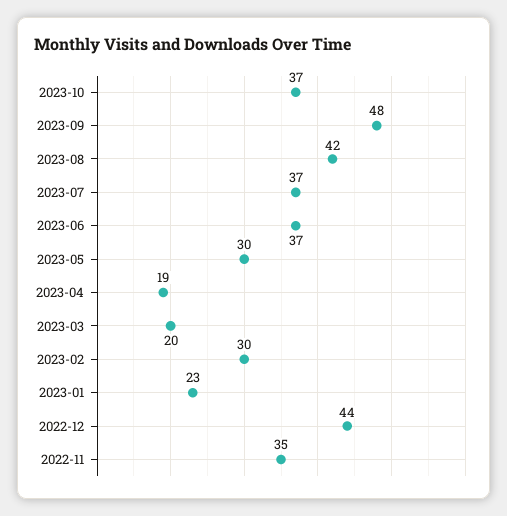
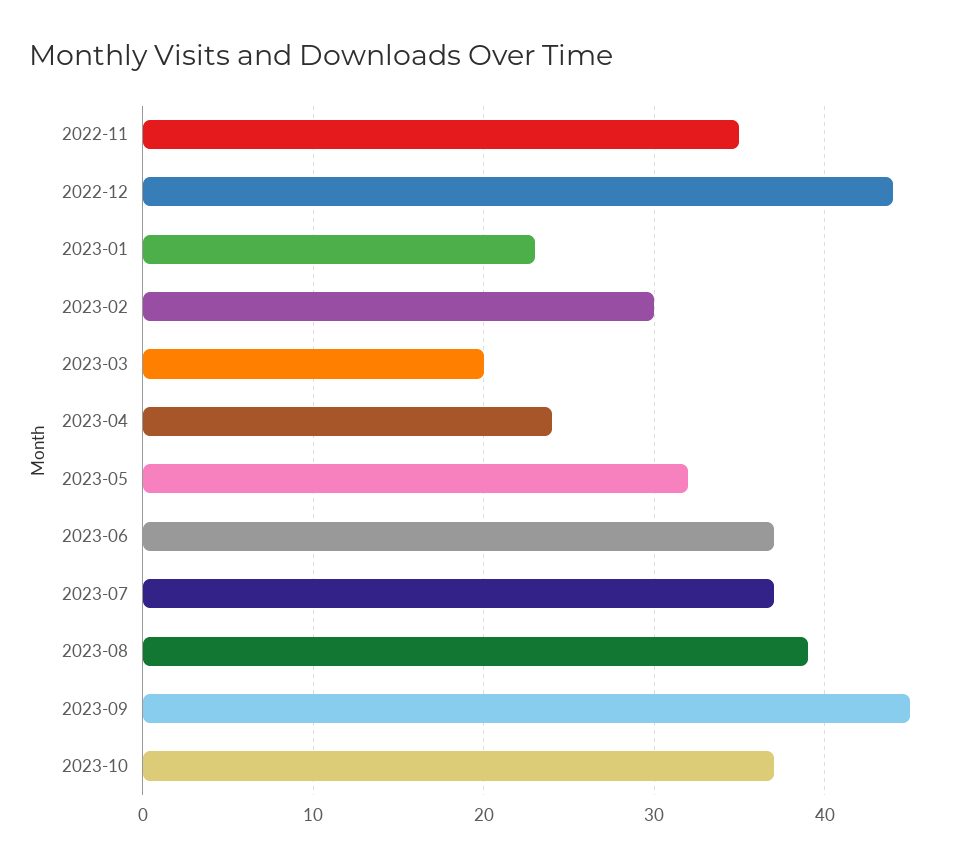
2023-09: 48 -> 45
2023-08: 42 -> 39
2023-05: 30 -> 32
2023-04: 19 -> 24

